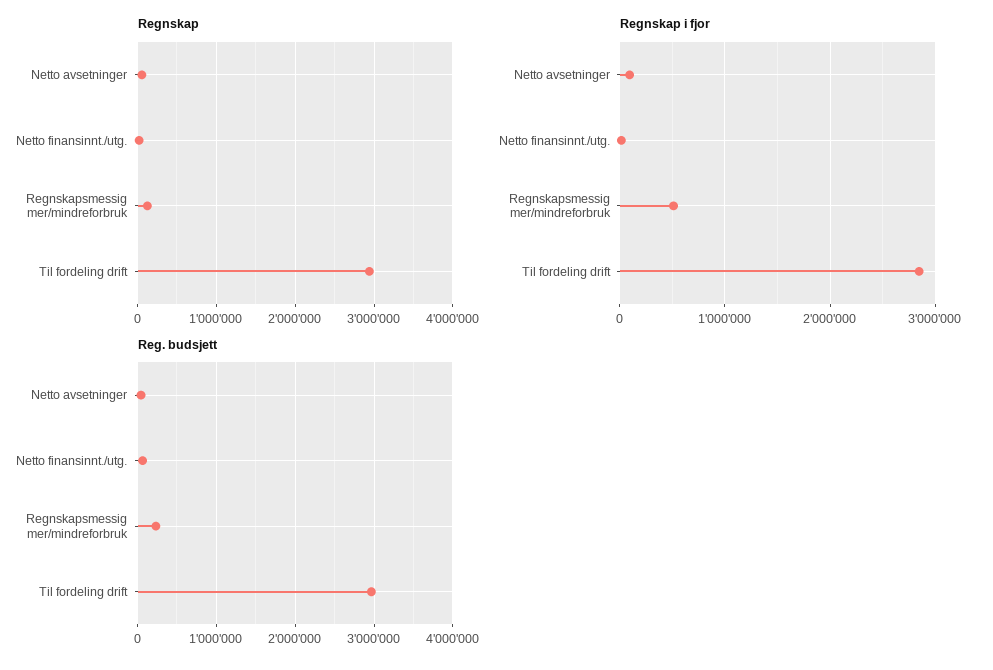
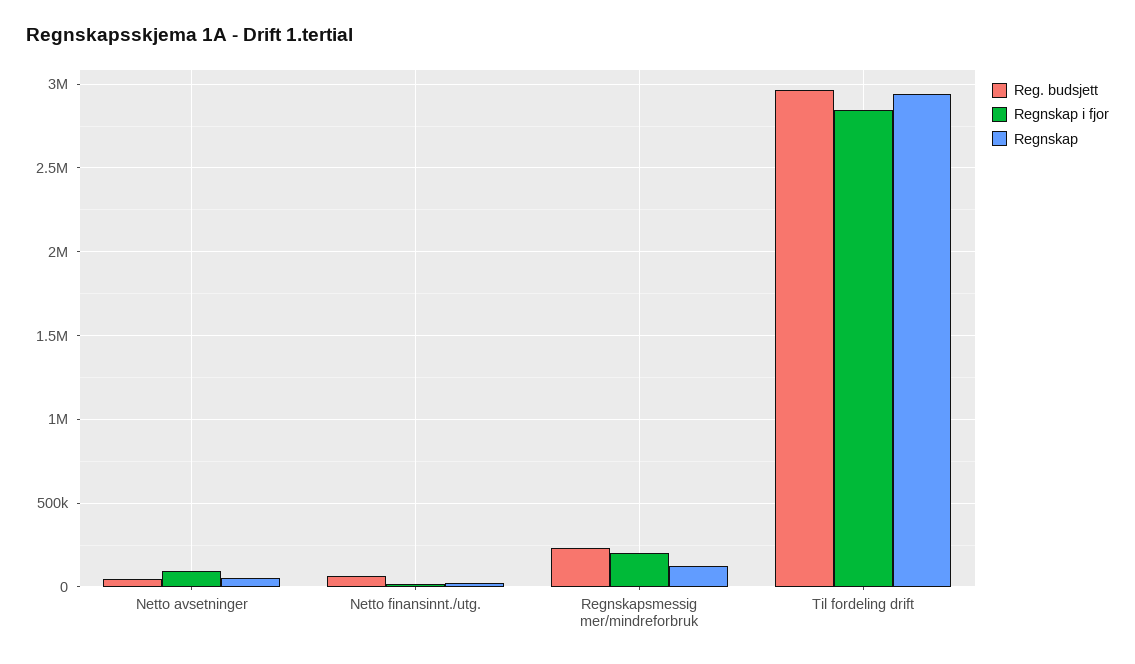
Regnskap i fjor, Regnskapsmessig mer/mindreforbruk: 500000 -> 200000

